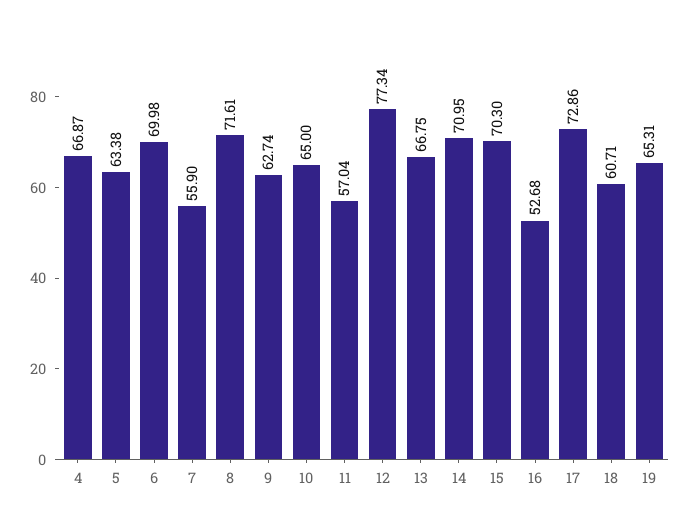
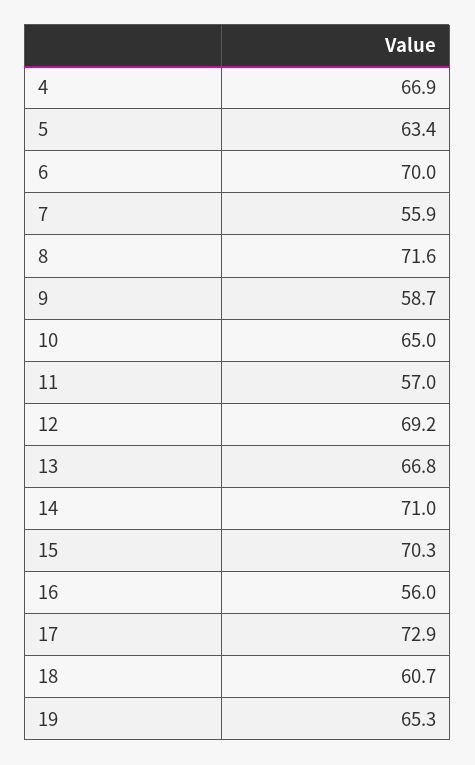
9: 62.74 -> 58.7
12: 77.34 -> 69.2
16: 52.68 -> 56

